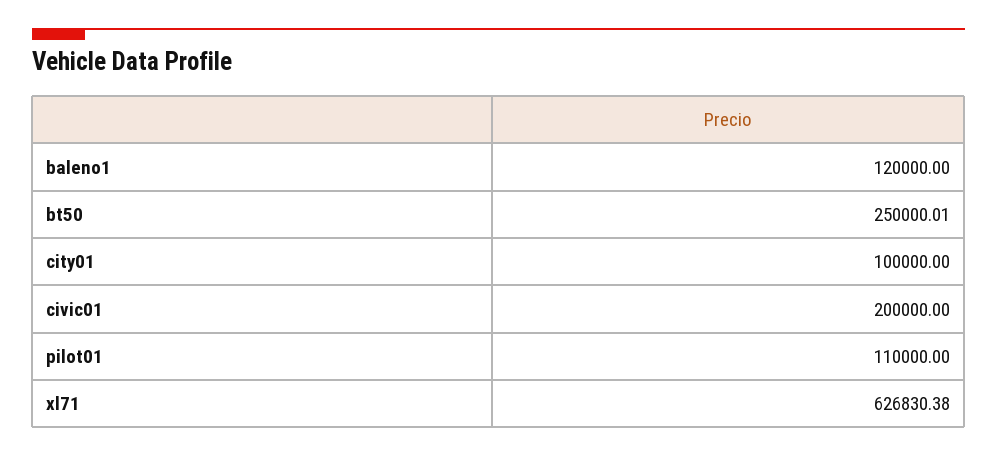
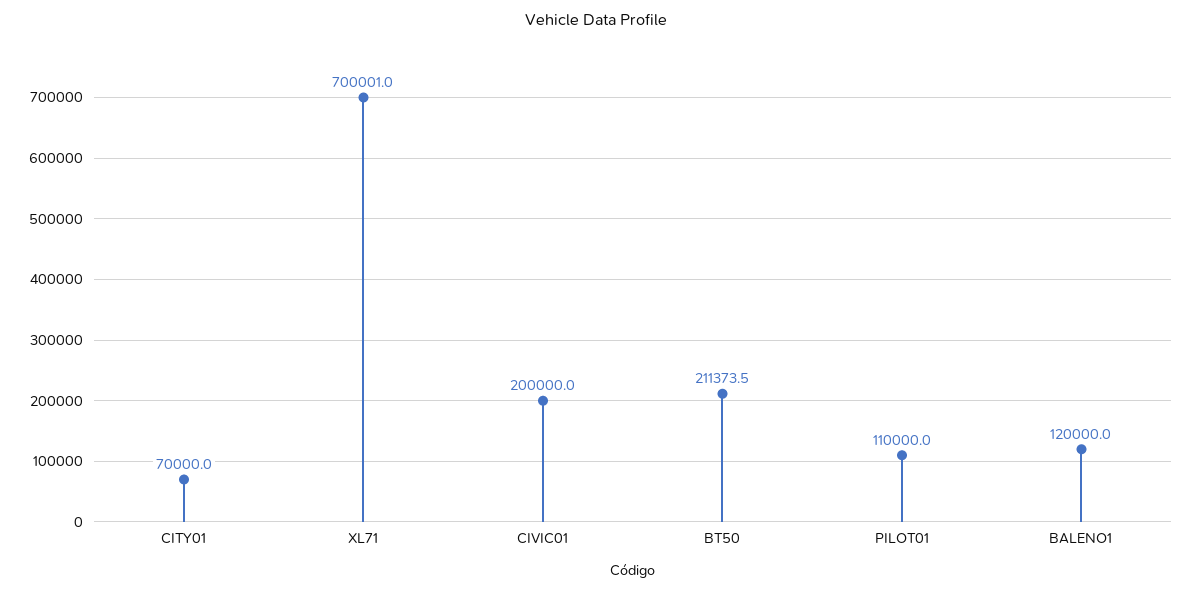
bt50: 250000.01 -> 211373.5
city01: 100000 -> 70000
xl71: 626830.38 -> 700001

